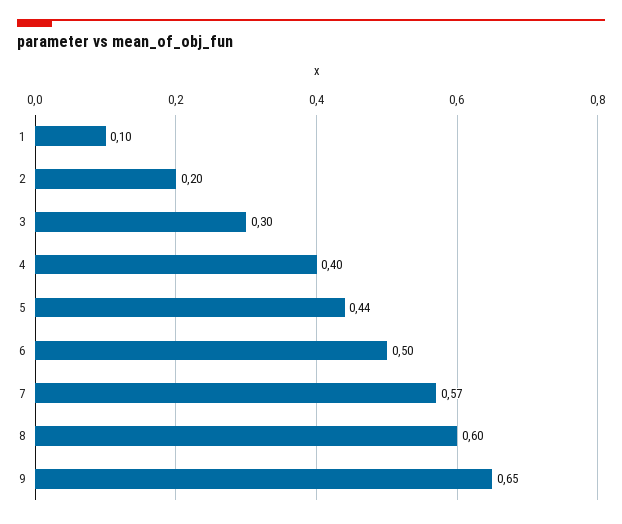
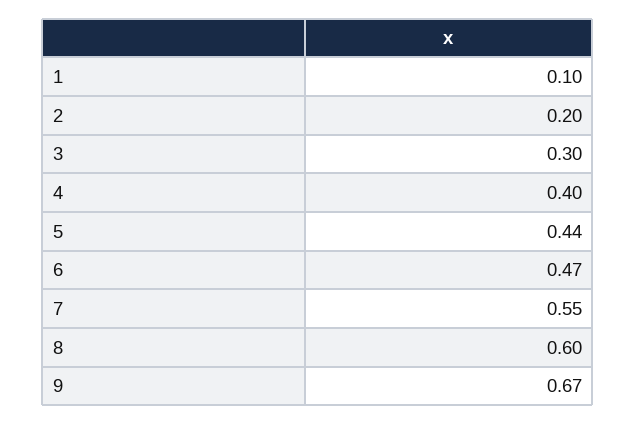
6: 0.5 -> 0.47
7: 0.57 -> 0.55
9: 0.65 -> 0.67

